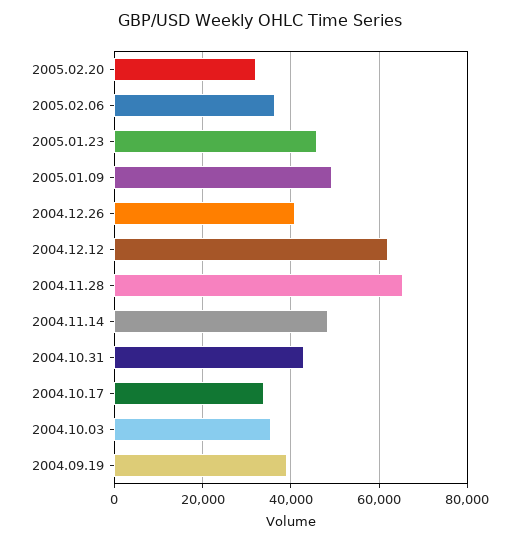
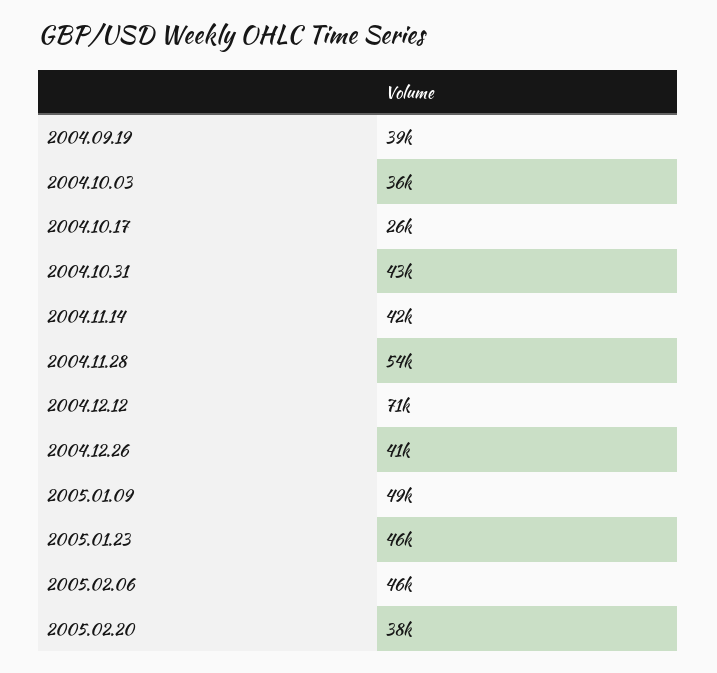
2005.02.20: 32000 -> 38000
2005.02.06: 36000 -> 46000
2004.12.12: 62000 -> 71000
2004.11.28: 66000 -> 54000
2004.11.14: 48000 -> 42000
2004.10.17: 34000 -> 26000

